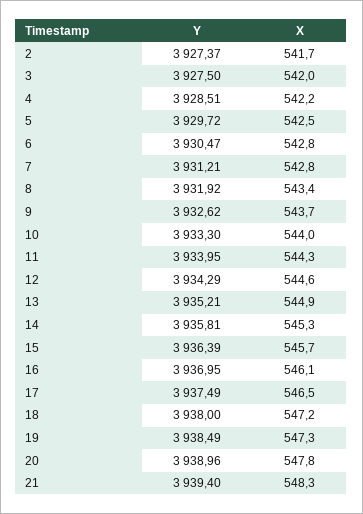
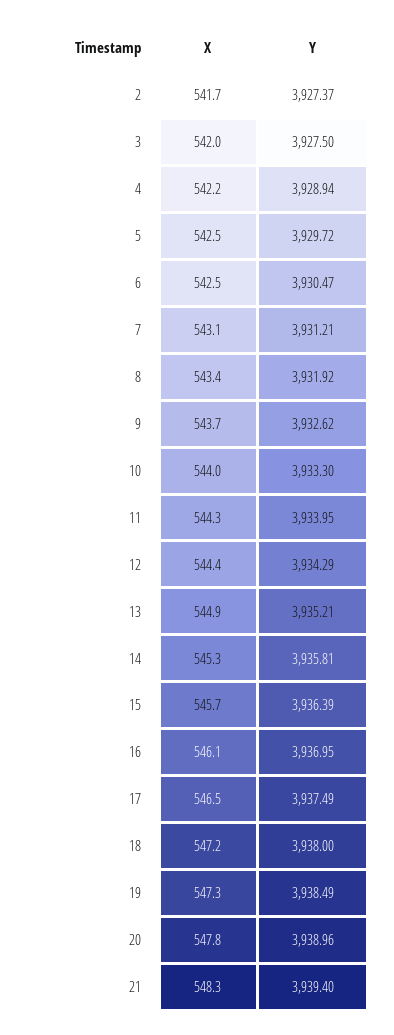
Y, 4: 3928.51 -> 3928.94
X, 6: 542.8 -> 542.5
X, 7: 542.8 -> 543.1
X, 12: 544.6 -> 544.4

